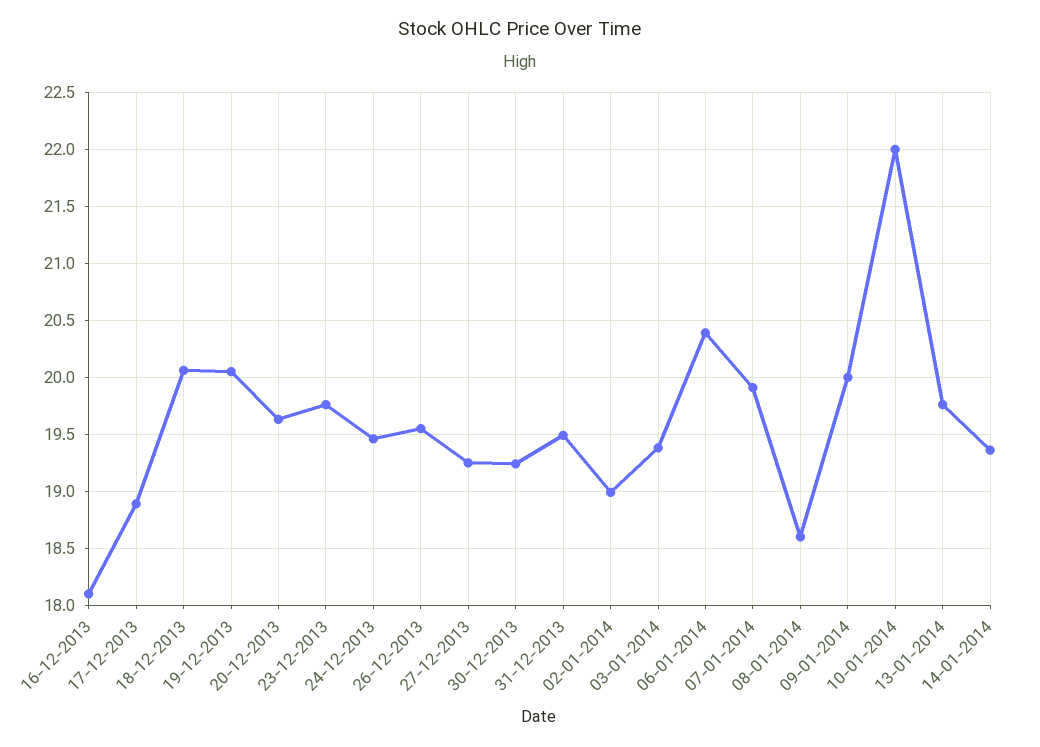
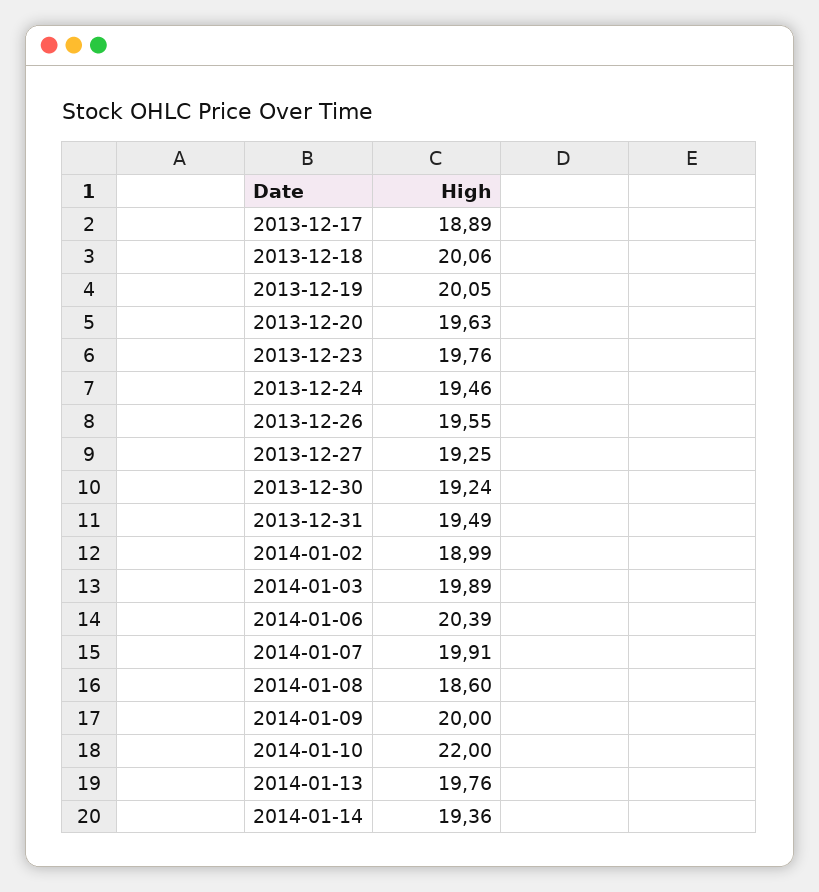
16-12-2013: 18.1 -> none
03-01-2014: 19.4 -> 19.89

